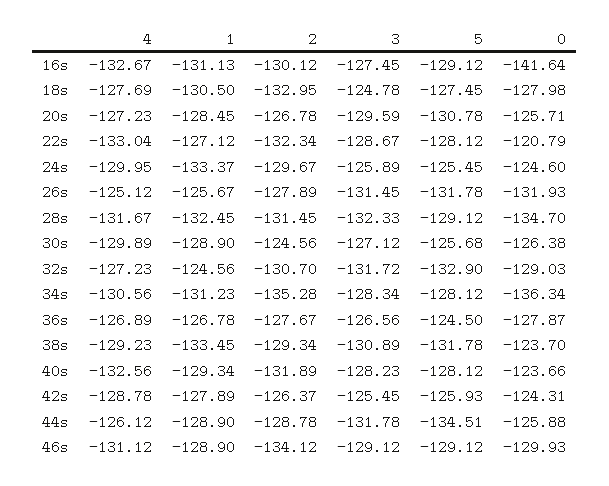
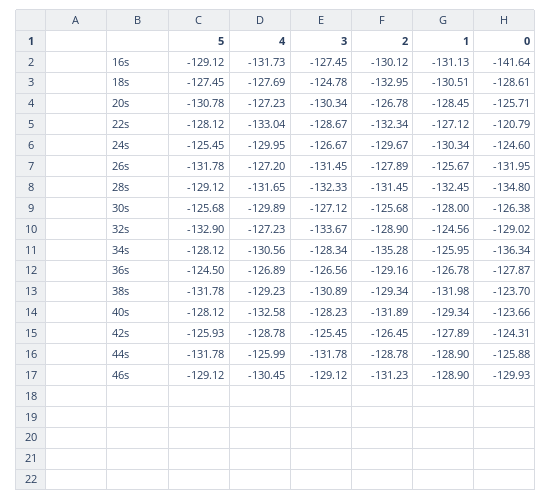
4, 16s: -132.67 -> -131.73
1, 18s: -130.5 -> -130.51
0, 18s: -127.98 -> -128.61
3, 20s: -129.59 -> -130.34
1, 24s: -133.37 -> -130.34
3, 24s: -125.89 -> -126.67
4, 26s: -125.12 -> -127.2
0, 26s: -131.93 -> -131.95
4, 28s: -131.67 -> -131.65
0, 28s: -134.7 -> -134.8
1, 30s: -128.9 -> -128
2, 30s: -124.56 -> -125.68
2, 32s: -130.7 -> -128.9
3, 32s: -131.72 -> -133.67
0, 32s: -129.03 -> -129.02
1, 34s: -131.23 -> -125.95
2, 36s: -127.67 -> -129.16
1, 38s: -133.45 -> -131.98
4, 40s: -132.56 -> -132.58
2, 42s: -126.37 -> -126.45
4, 44s: -126.12 -> -125.99
5, 44s: -134.51 -> -131.78
4, 46s: -131.12 -> -130.45
2, 46s: -134.12 -> -131.23

